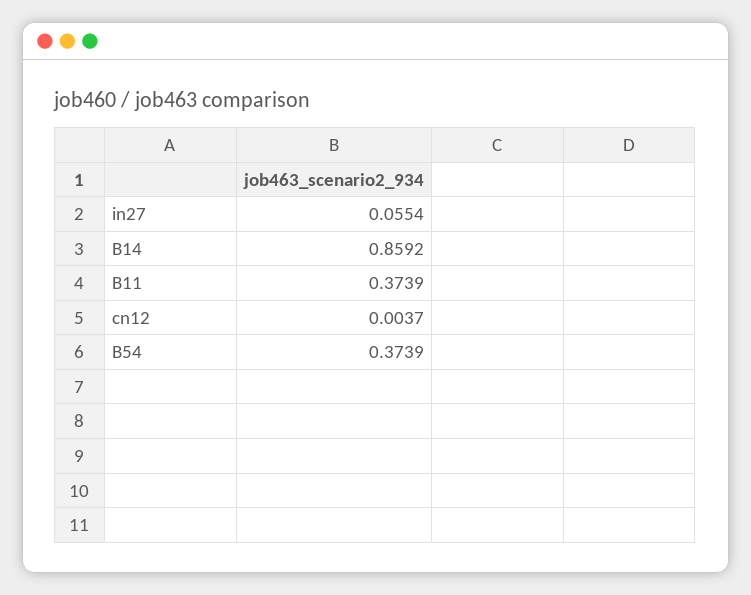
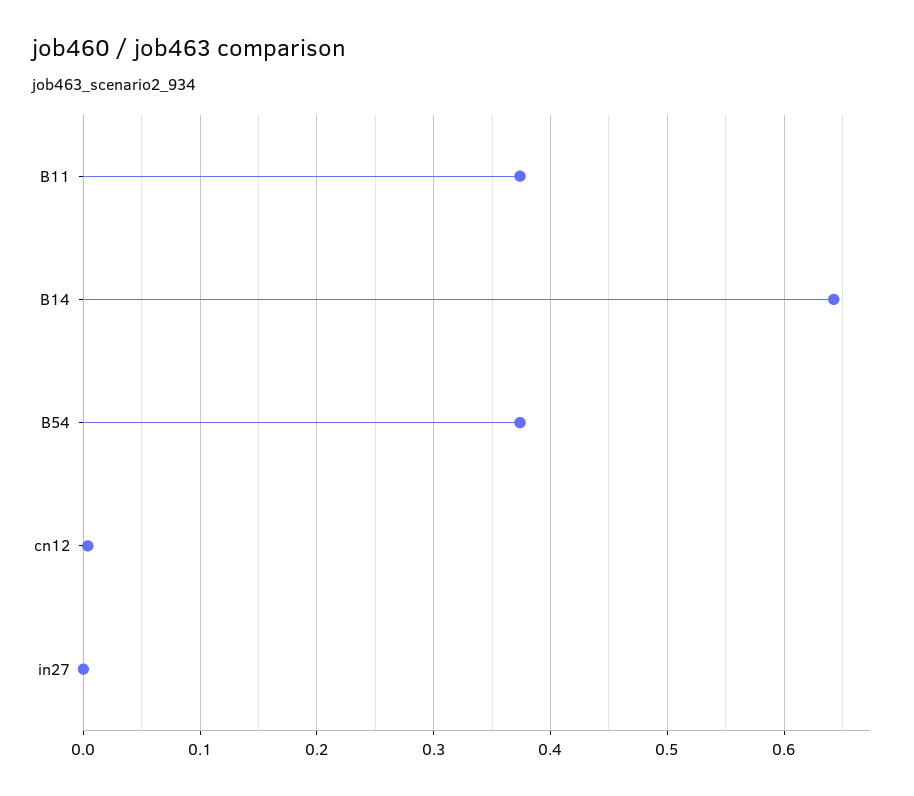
in27: 0.0554 -> 0
B14: 0.8592 -> 0.64

